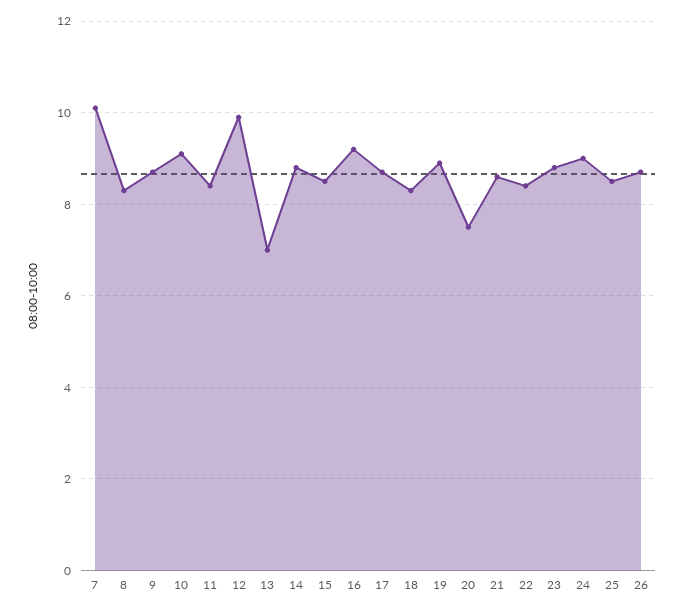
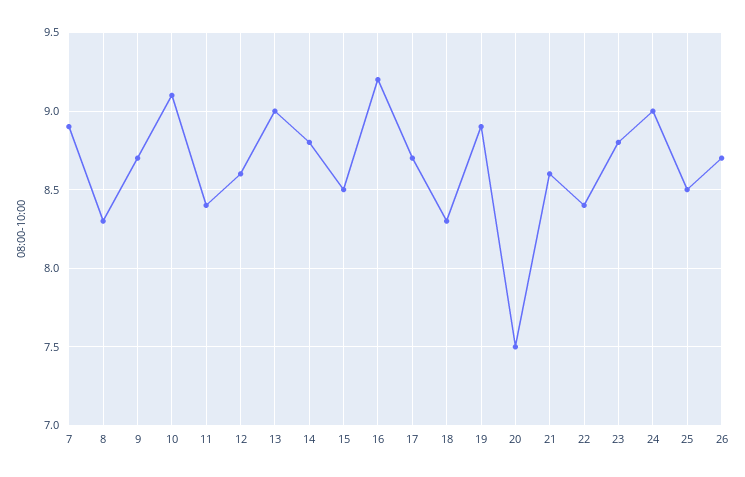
7: 10 -> 8.9
12: 10 -> 8.6
13: 7 -> 9

